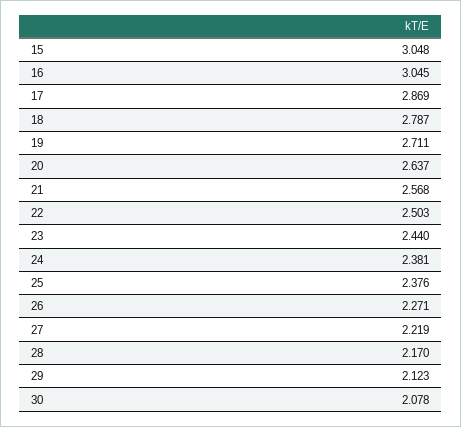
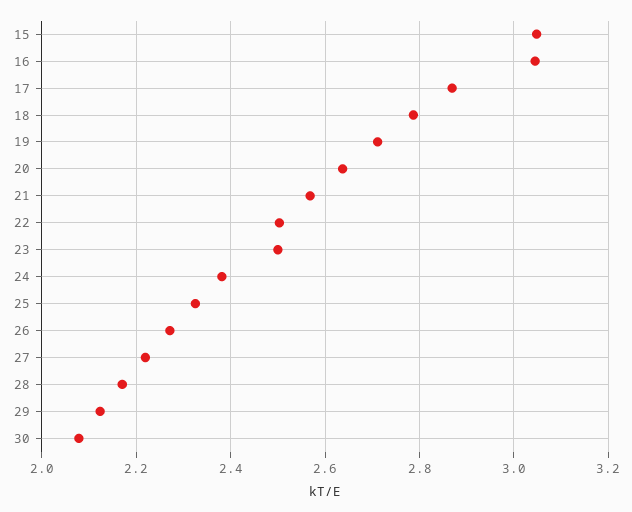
23: 2.44 -> 2.5
25: 2.376 -> 2.32

